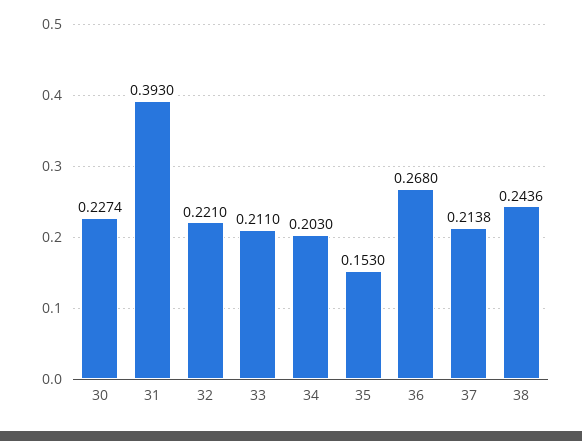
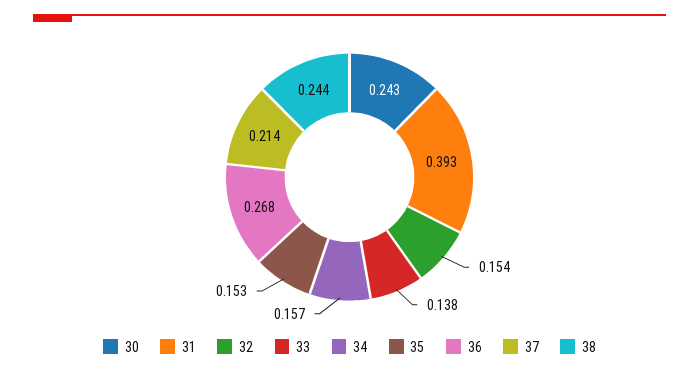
30: 0.2274 -> 0.243
32: 0.221 -> 0.154
33: 0.211 -> 0.138
34: 0.203 -> 0.157

